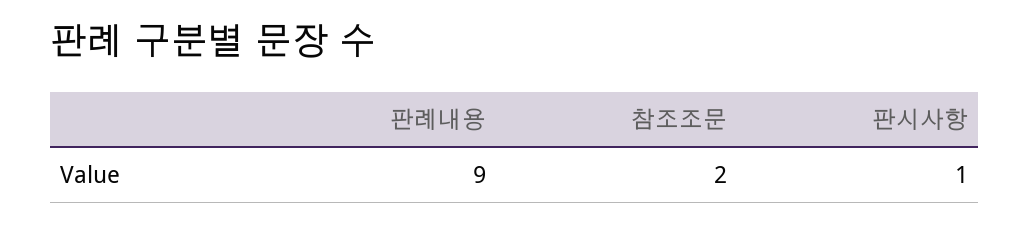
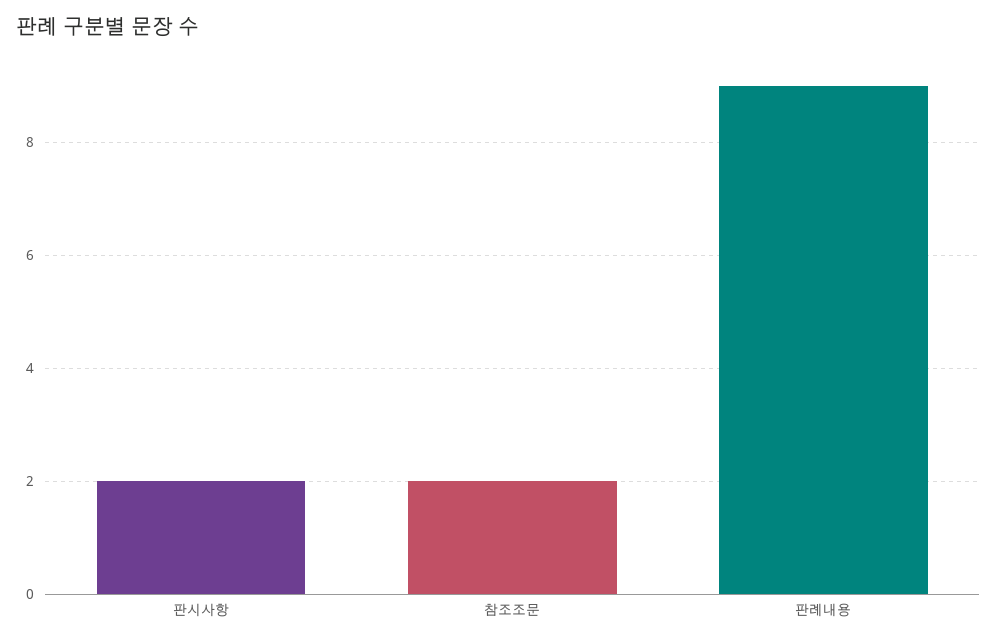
판시사항: 1 -> 2

